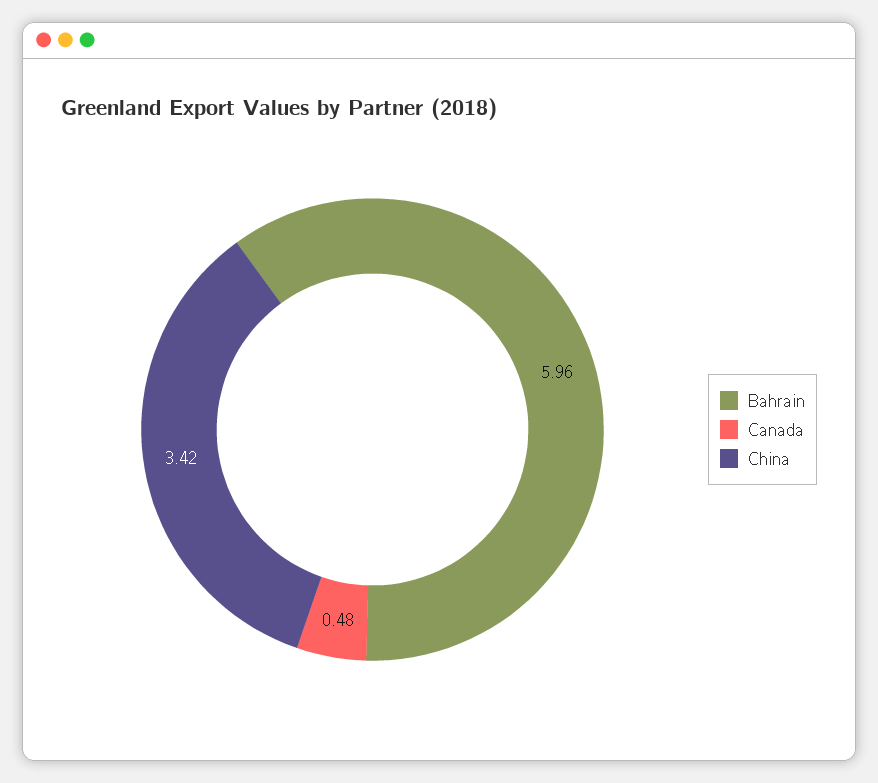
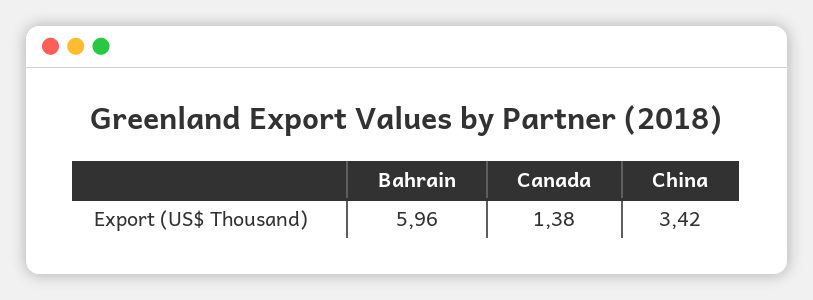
Canada: 0.48 -> 1.38

